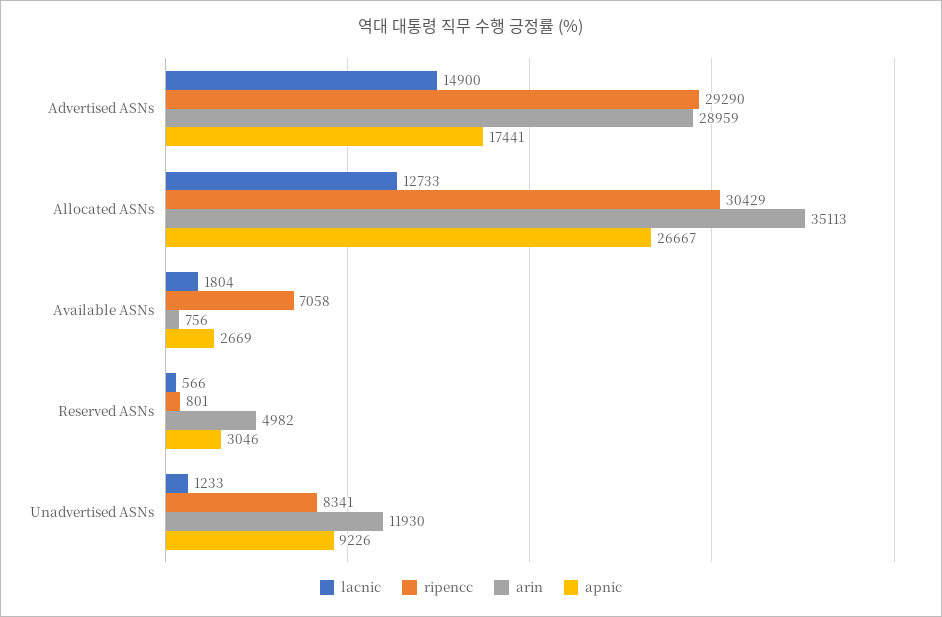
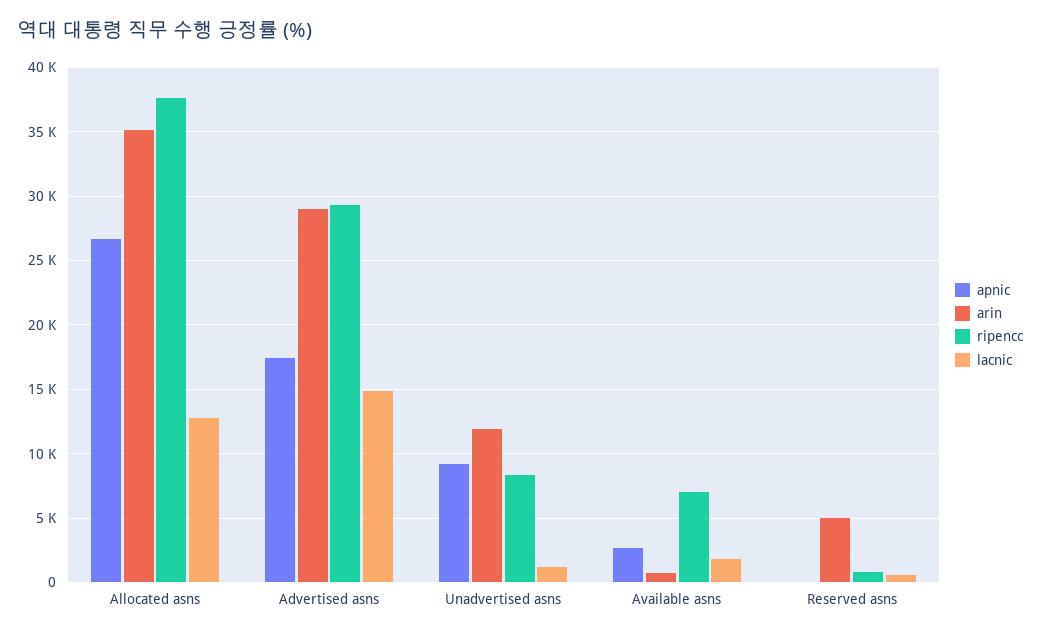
ripencc, Allocated ASNs: 30429 -> 37500
apnic, Reserved ASNs: 3046 -> 0

